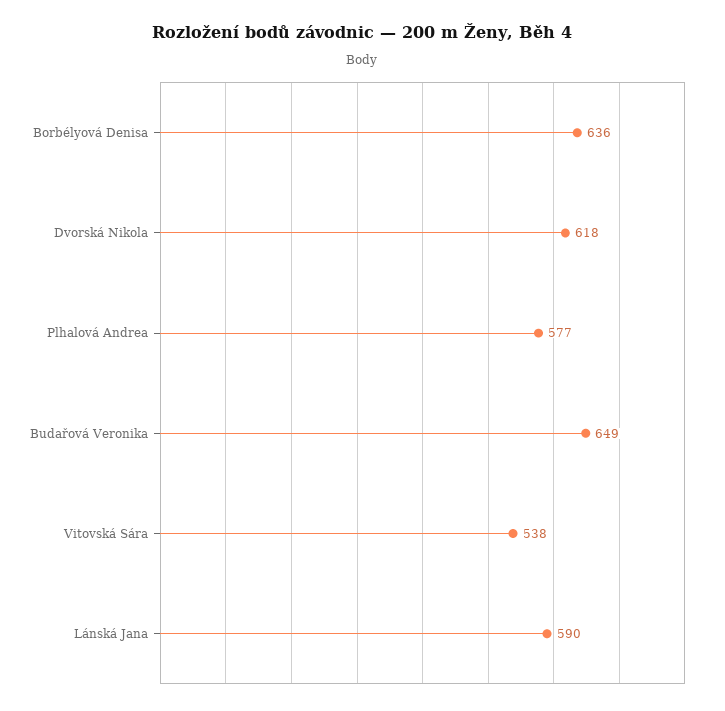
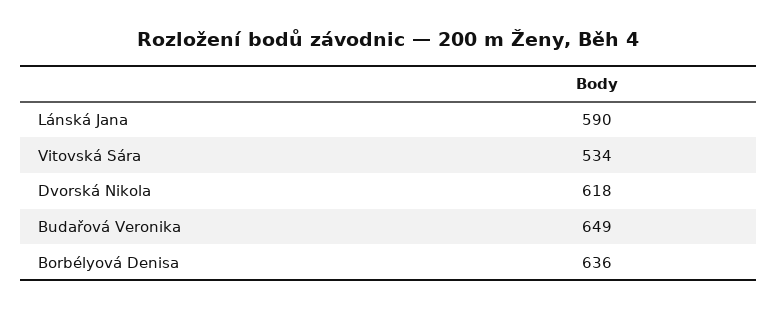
Plhalová Andrea: 577 -> none
Vitovská Sára: 538 -> 534

